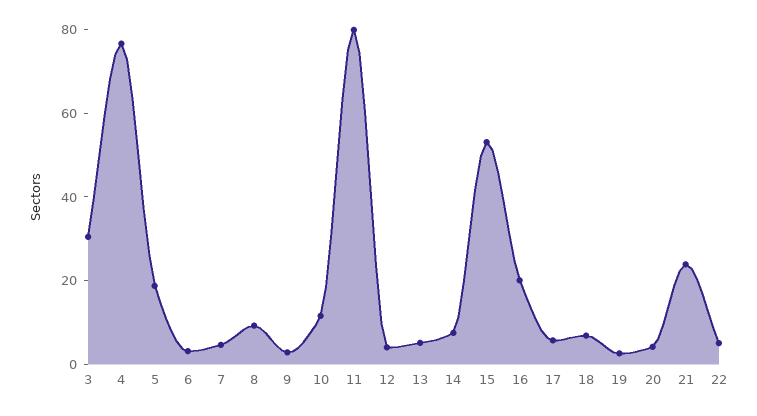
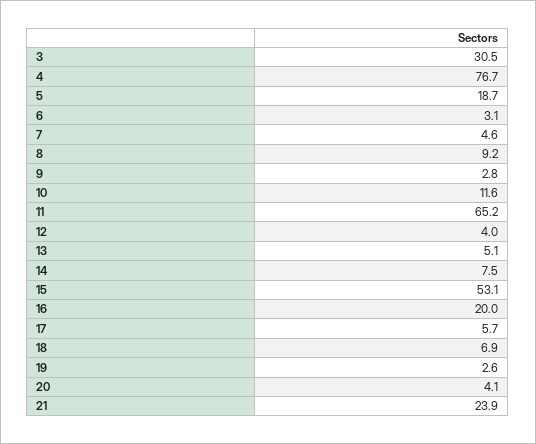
11: 80 -> 65.2
22: 5 -> none

